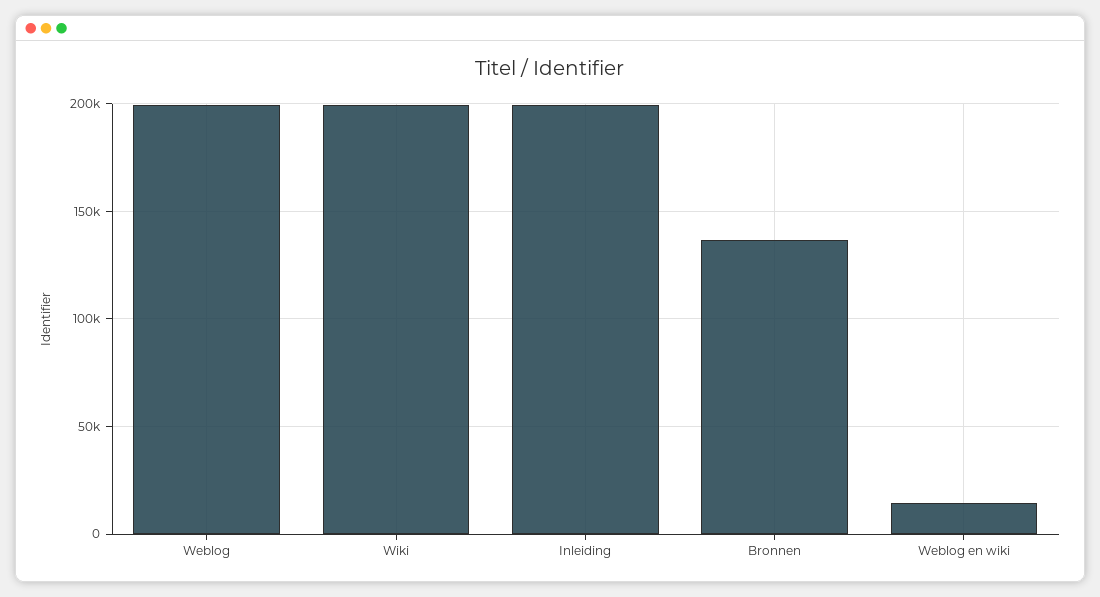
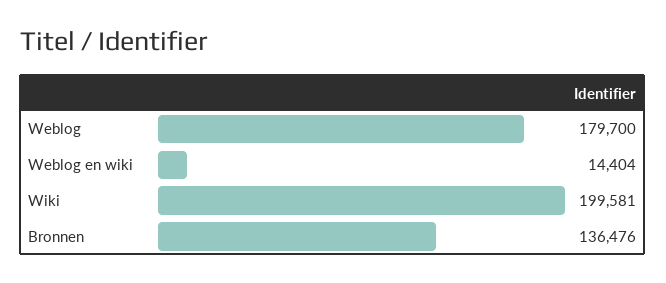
Weblog: 200000 -> 179700
Inleiding: 200000 -> none

